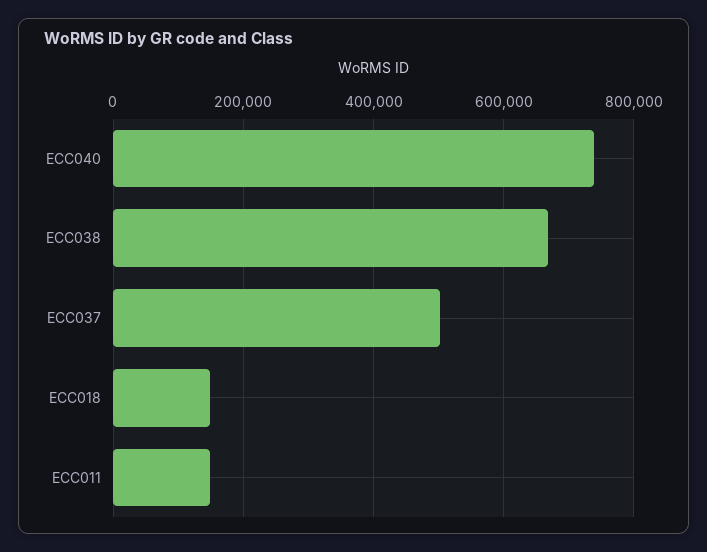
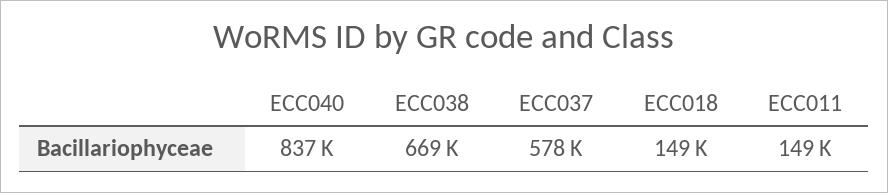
ECC040: 740000 -> 837000
ECC037: 500000 -> 578000

